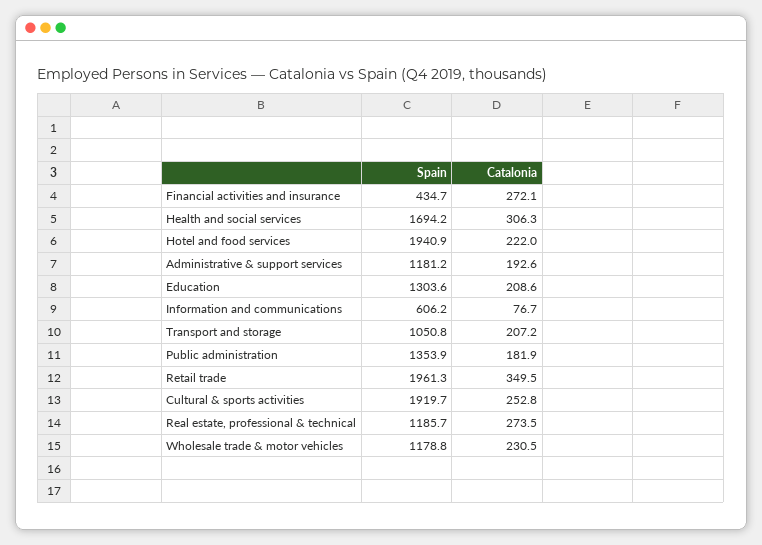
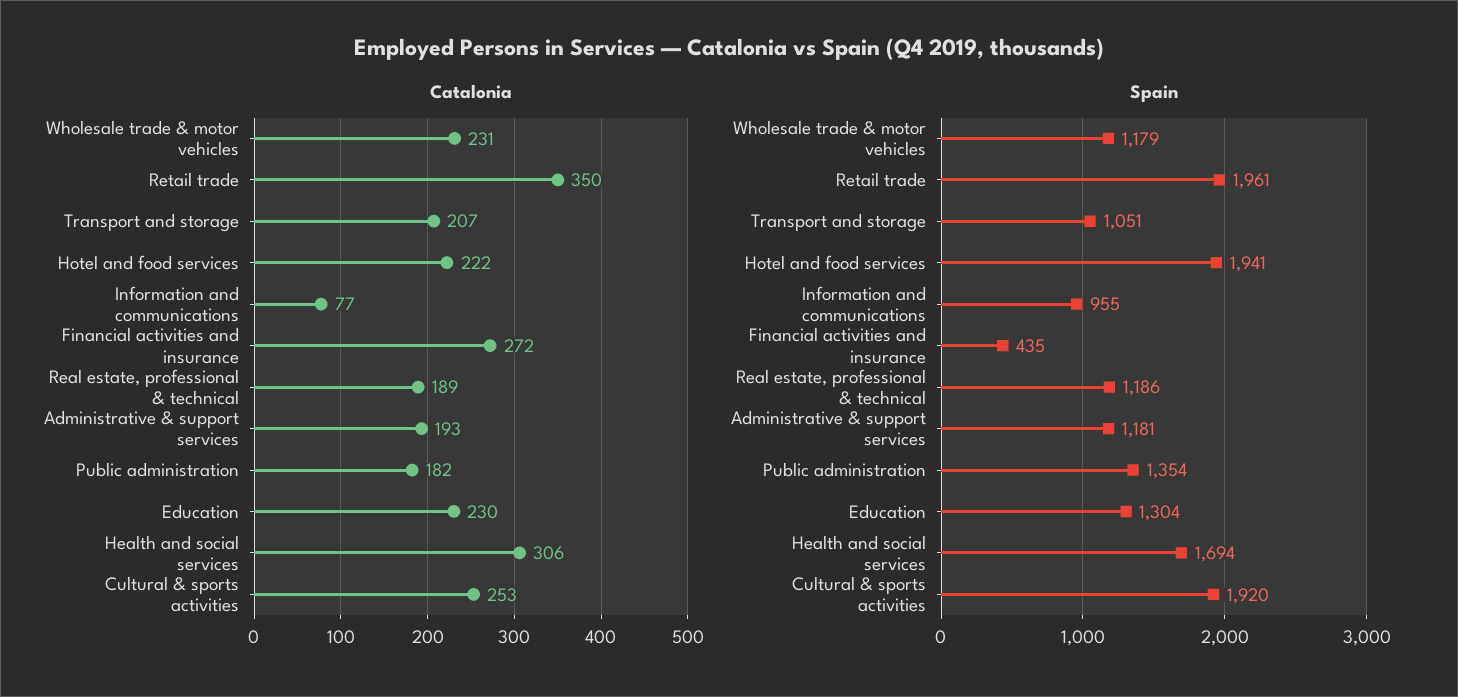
Catalonia, Education: 208.6 -> 230
Spain, Information and communications: 606.2 -> 955
Catalonia, Real estate, professional & technical: 273.5 -> 189

